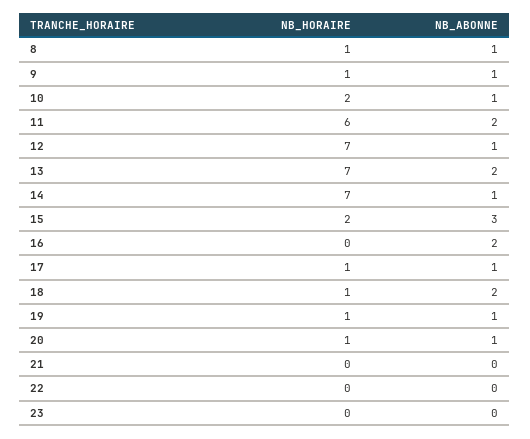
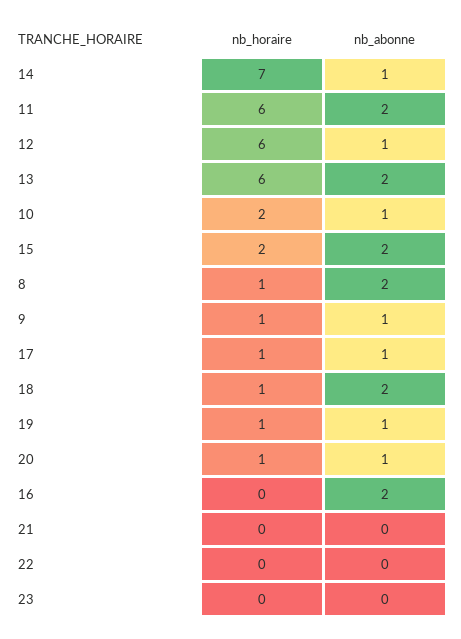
NB_ABONNE, 8: 1 -> 2
NB_HORAIRE, 12: 7 -> 6
NB_HORAIRE, 13: 7 -> 6
NB_ABONNE, 15: 3 -> 2

